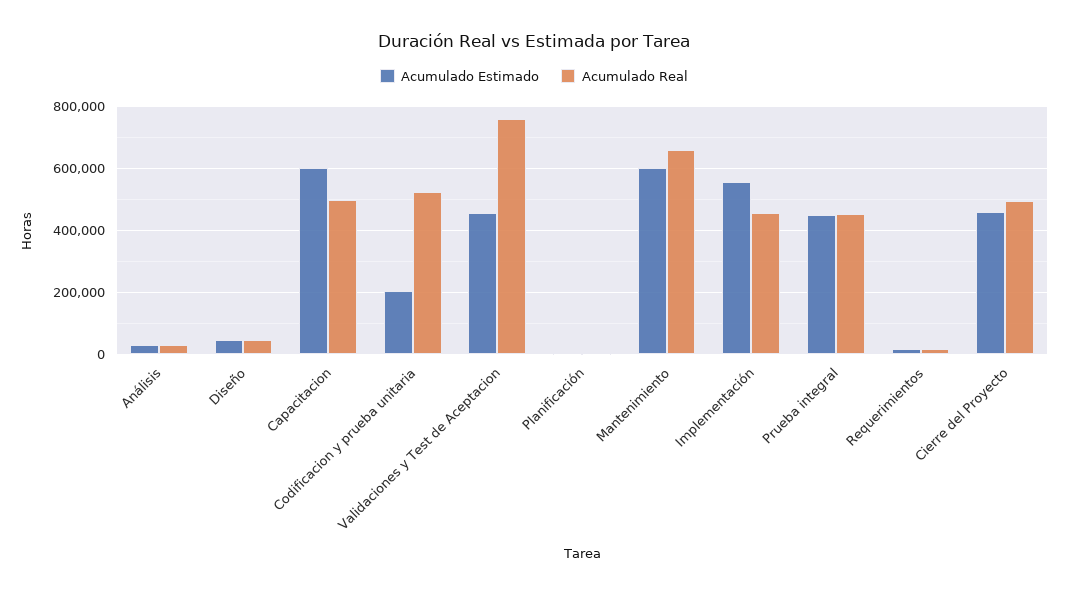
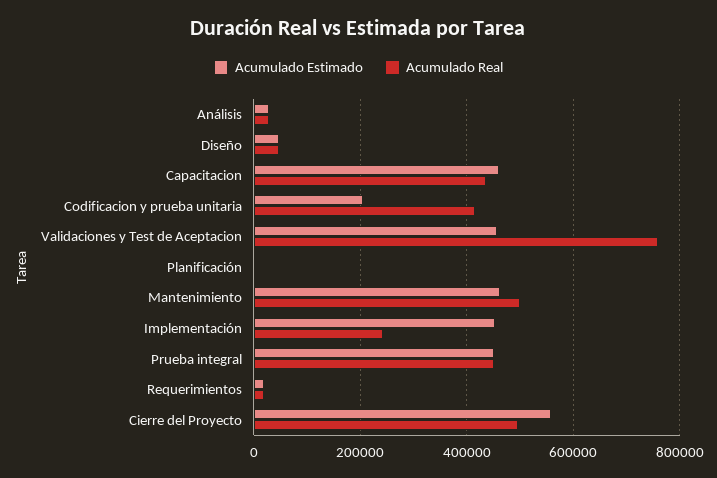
Acumulado Estimado, Capacitacion: 600000 -> 460000
Acumulado Real, Capacitacion: 500000 -> 440000
Acumulado Real, Codificacion y prueba unitaria: 520000 -> 420000
Acumulado Estimado, Mantenimiento: 600000 -> 460000
Acumulado Real, Mantenimiento: 660000 -> 500000
Acumulado Estimado, Implementación: 560000 -> 460000
Acumulado Real, Implementación: 460000 -> 240000
Acumulado Estimado, Cierre del Proyecto: 460000 -> 560000

